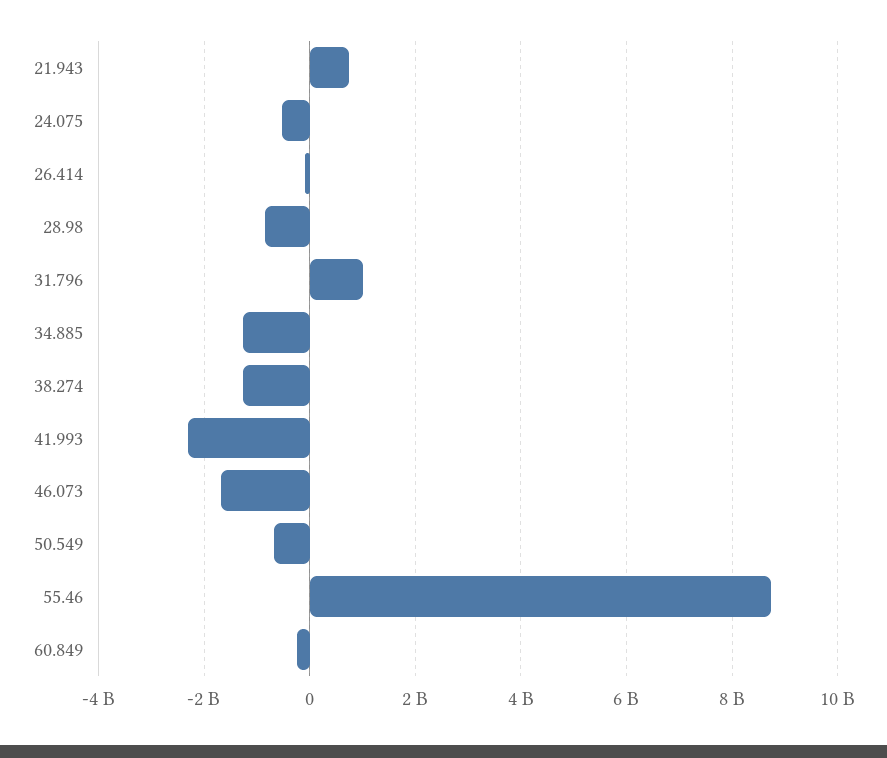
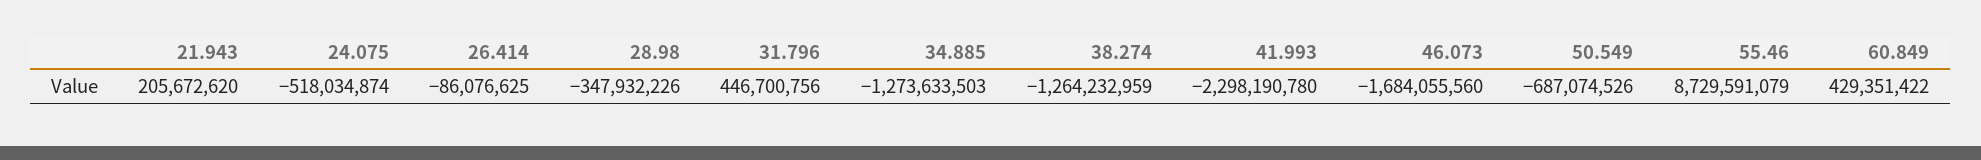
21.943: 800000000 -> 205672620
28.98: -800000000 -> -347932226
31.796: 1000000000 -> 446700756
60.849: -200000000 -> 429351422

